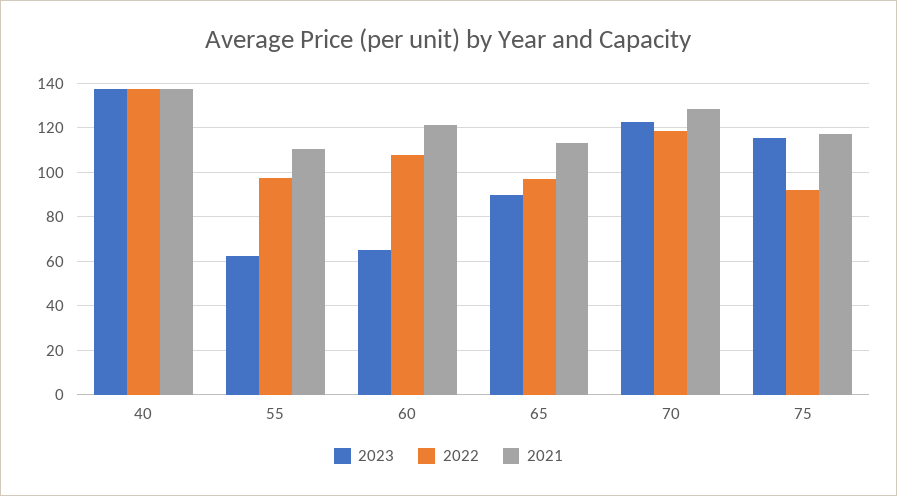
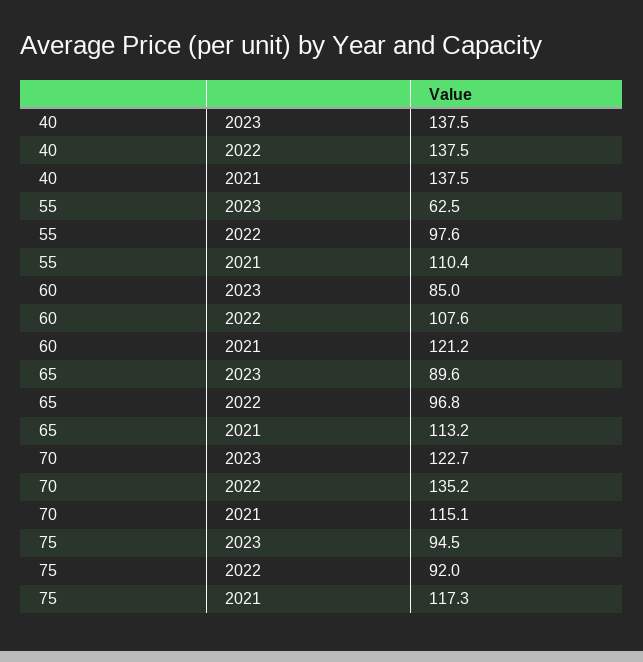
2023, 60: 65 -> 85
2022, 70: 120 -> 135.2
2021, 70: 130 -> 115.1
2023, 75: 115 -> 94.5

